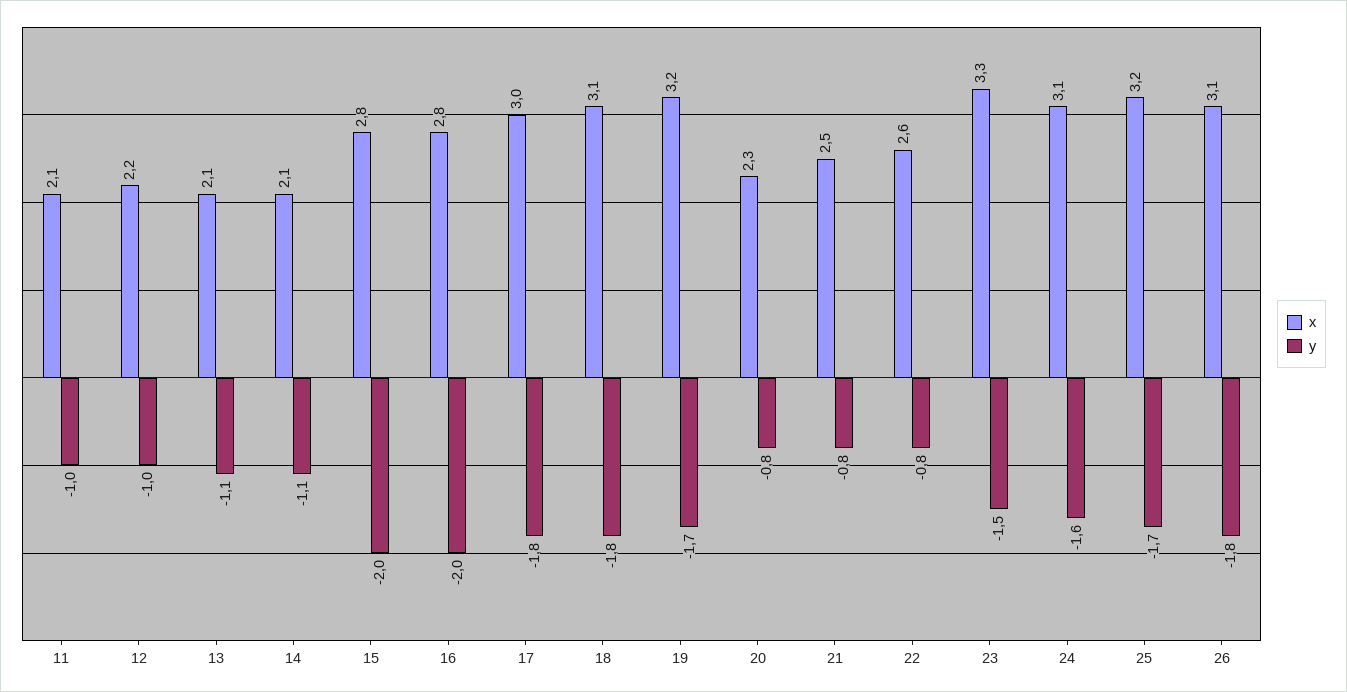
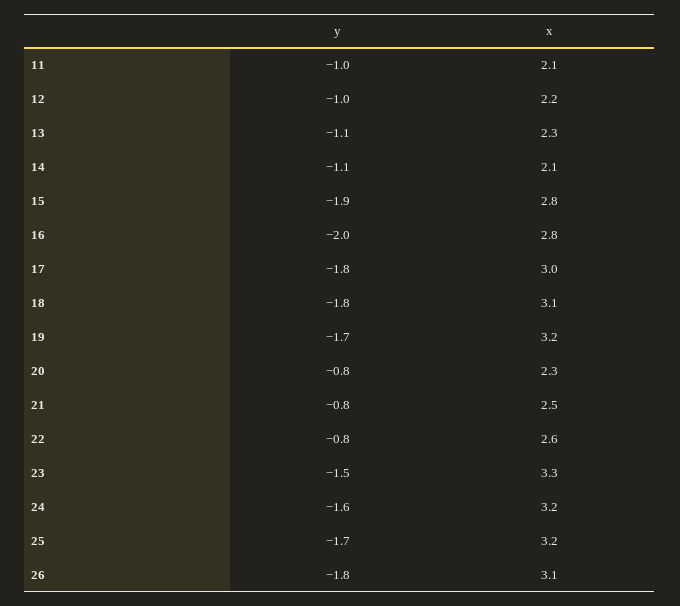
x, 13: 2.1 -> 2.3
y, 15: -2 -> -1.9
x, 24: 3.1 -> 3.2

